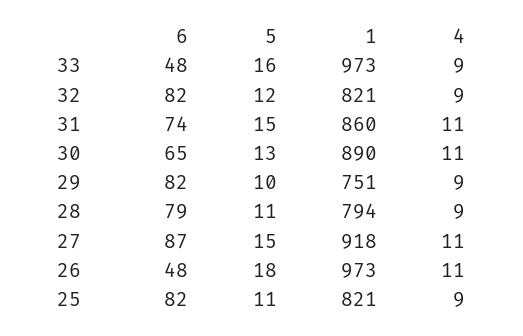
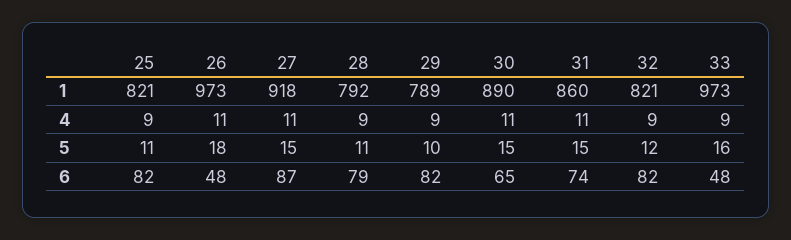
5, 30: 13 -> 15
1, 29: 751 -> 789
1, 28: 794 -> 792

